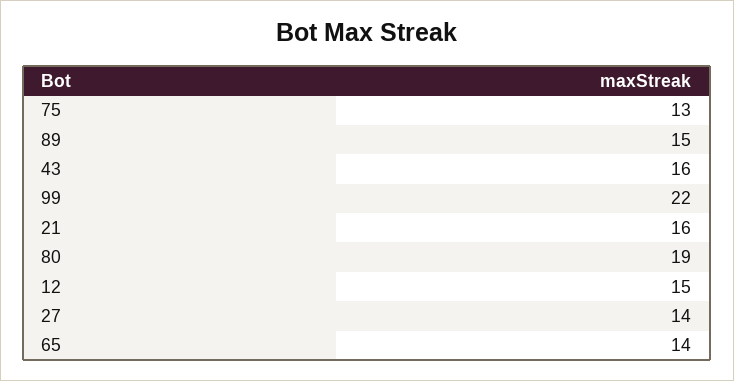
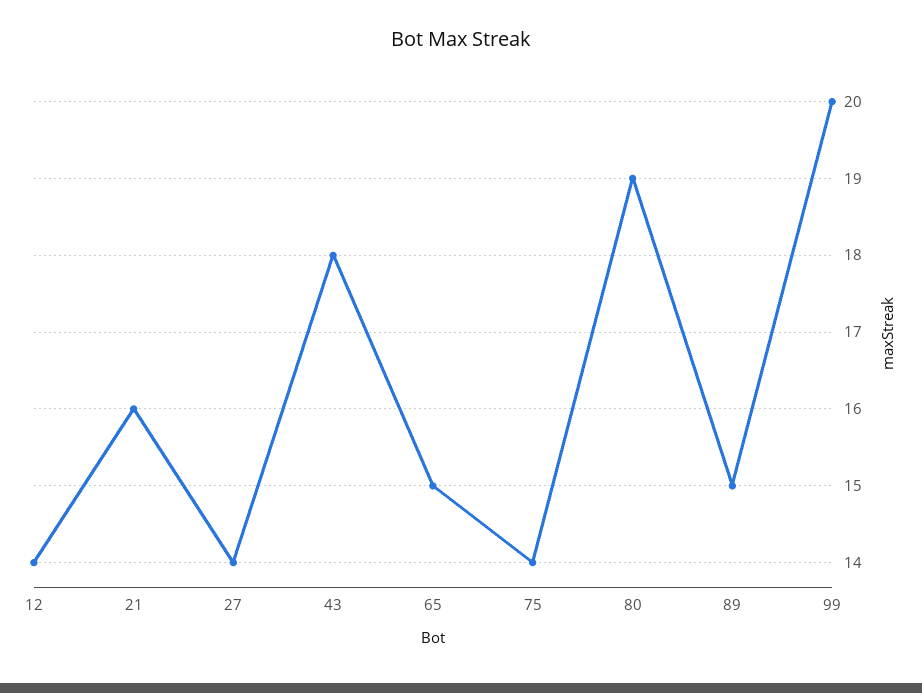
75: 13 -> 14
43: 16 -> 18
99: 22 -> 20
12: 15 -> 14
65: 14 -> 15

